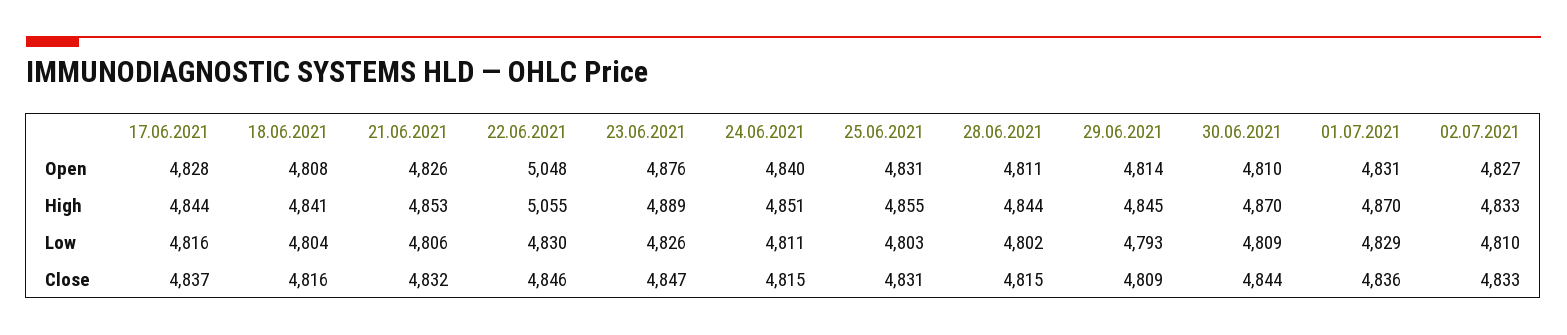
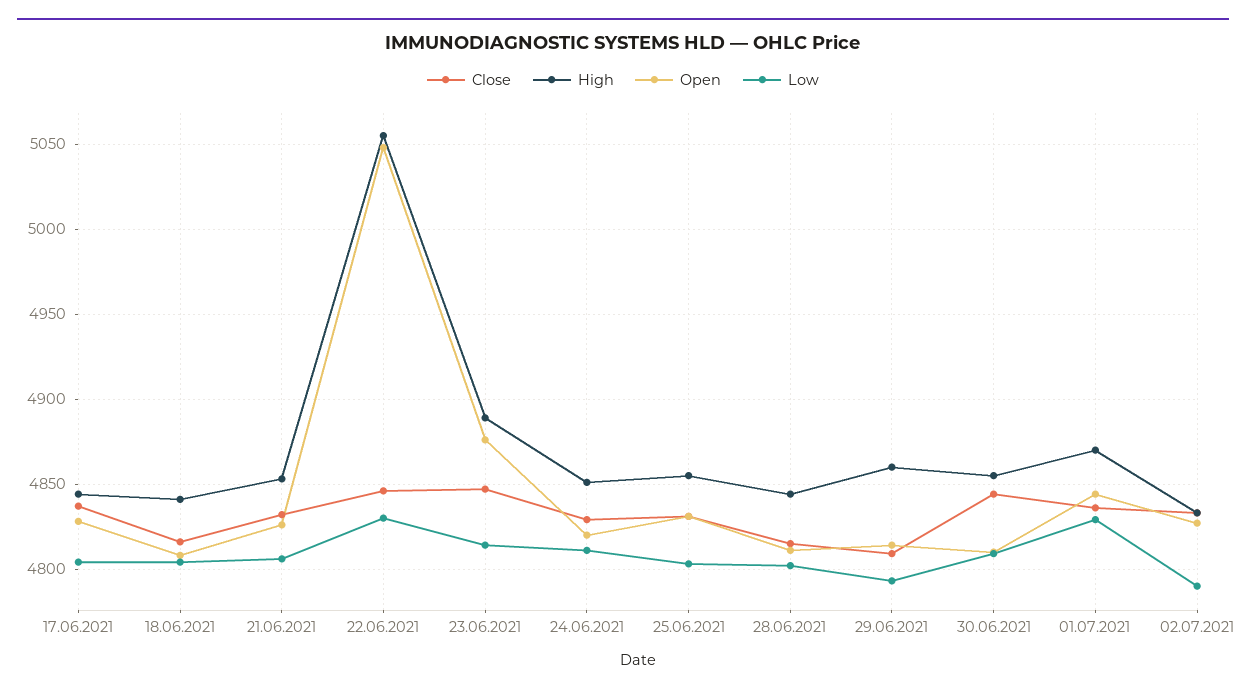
Open, 24.06.2021: 4840 -> 4820
Open, 01.07.2021: 4831 -> 4845
High, 29.06.2021: 4845 -> 4860
High, 30.06.2021: 4870 -> 4855
Low, 17.06.2021: 4816 -> 4805
Low, 23.06.2021: 4826 -> 4815
Low, 02.07.2021: 4810 -> 4790
Close, 24.06.2021: 4815 -> 4830

